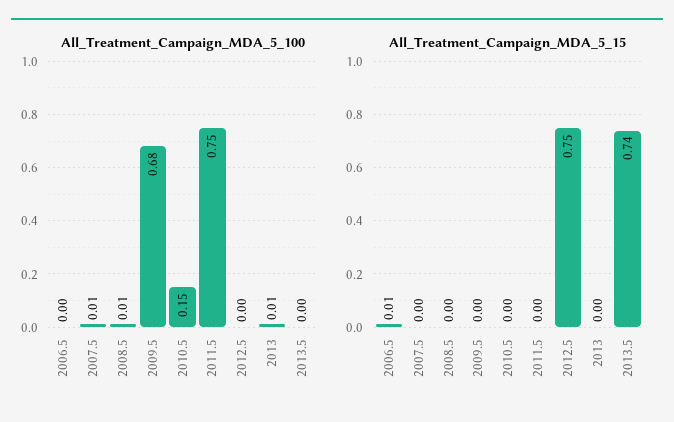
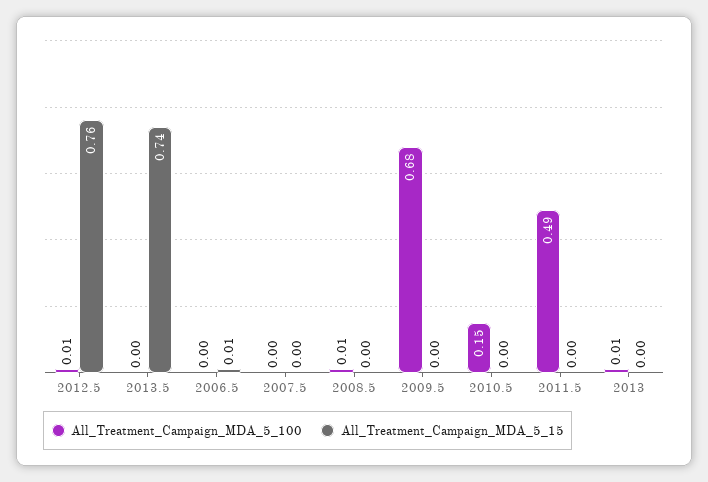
All_Treatment_Campaign_MDA_5_100, 2007.5: 0.01 -> 0
All_Treatment_Campaign_MDA_5_100, 2011.5: 0.75 -> 0.49
All_Treatment_Campaign_MDA_5_100, 2012.5: 0 -> 0.01
All_Treatment_Campaign_MDA_5_15, 2012.5: 0.75 -> 0.76

